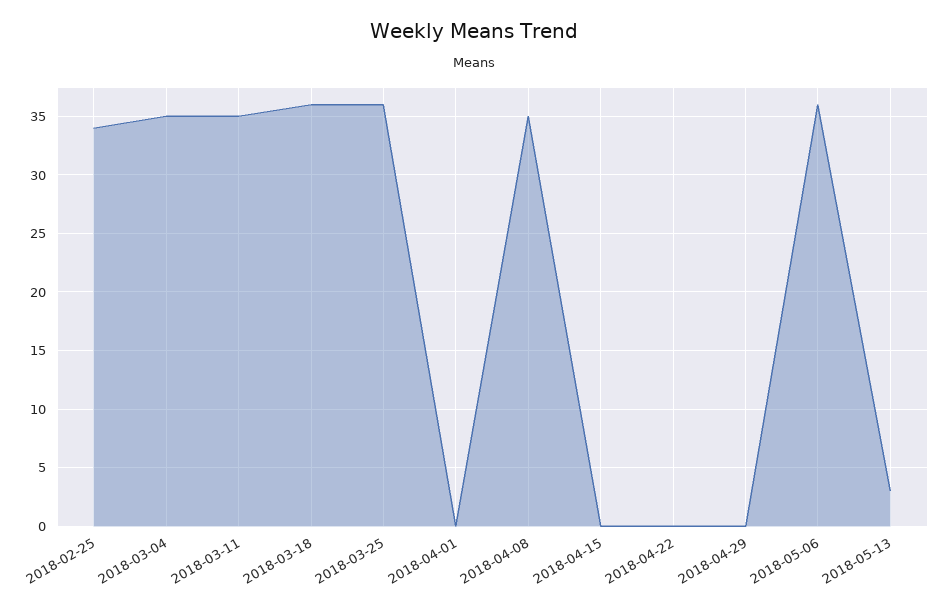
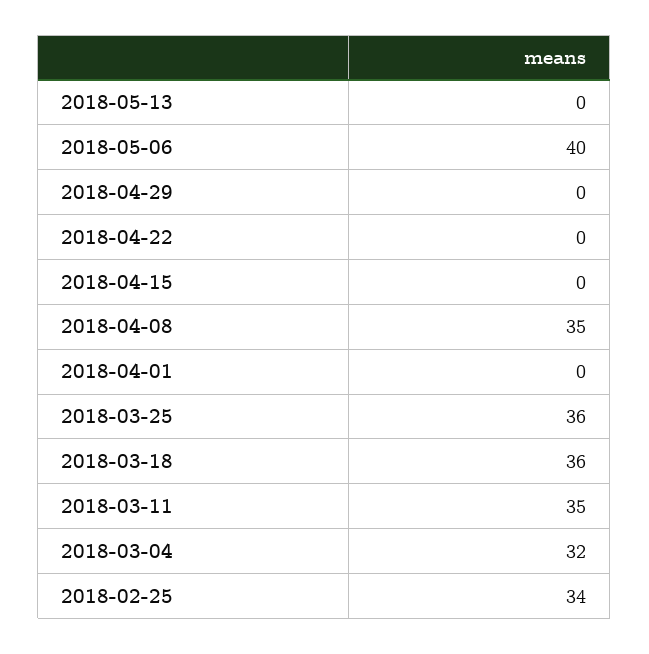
2018-03-04: 35 -> 32
2018-05-06: 36 -> 40
2018-05-13: 3 -> 0

